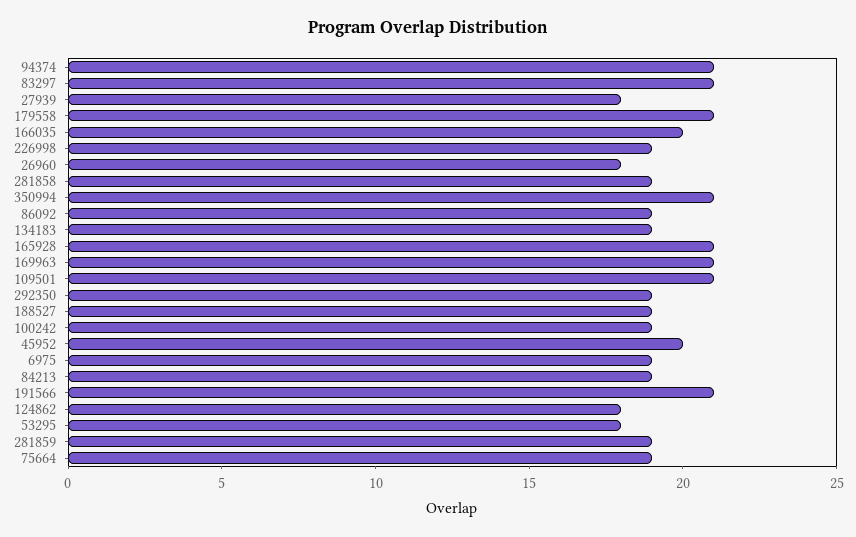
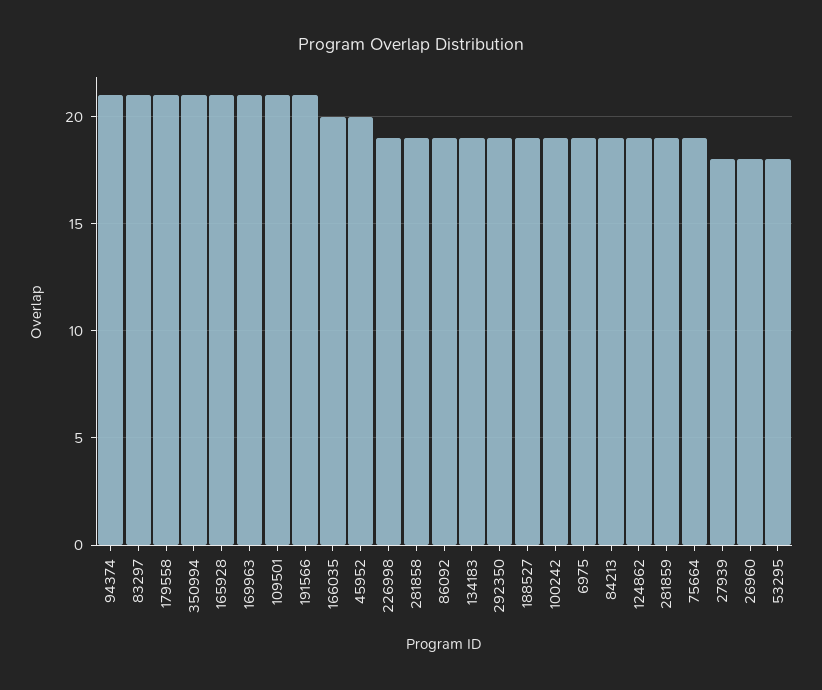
124862: 18 -> 19

